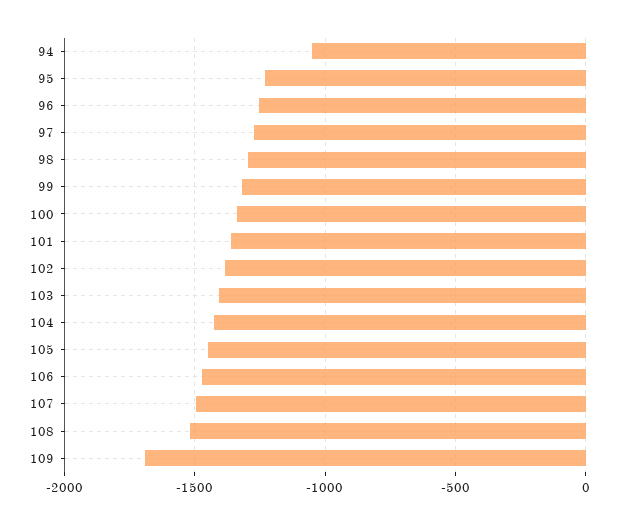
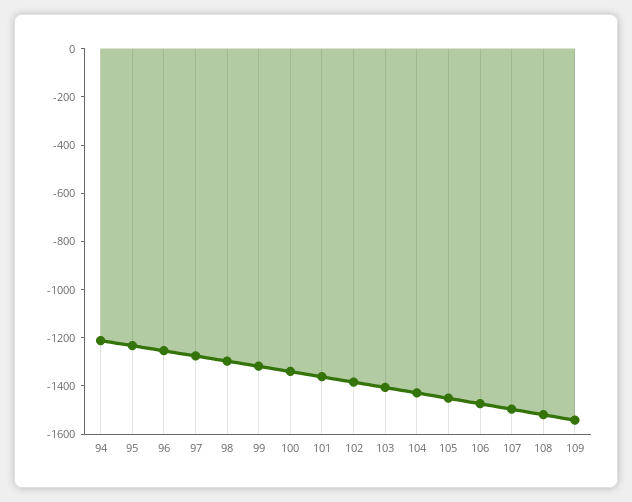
94: -1050 -> -1200
109: -1700 -> -1550

